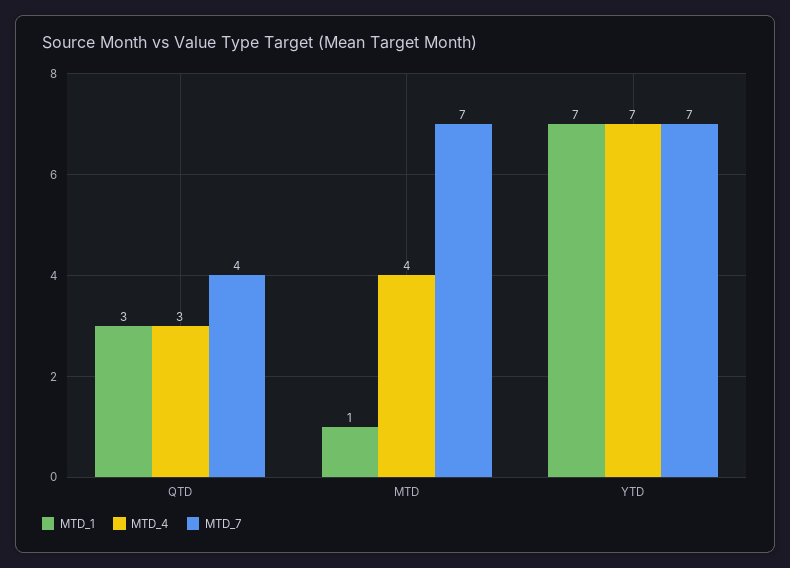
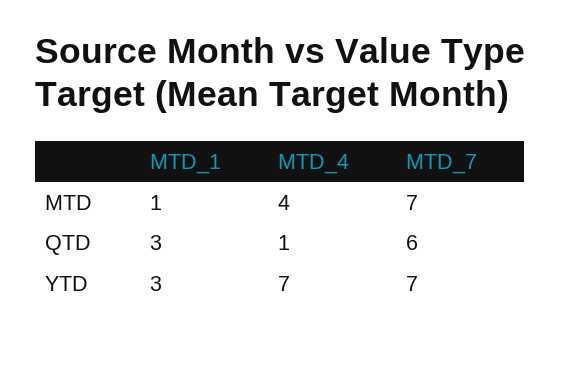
MTD_4, QTD: 3 -> 1
MTD_7, QTD: 4 -> 6
MTD_1, YTD: 7 -> 3

